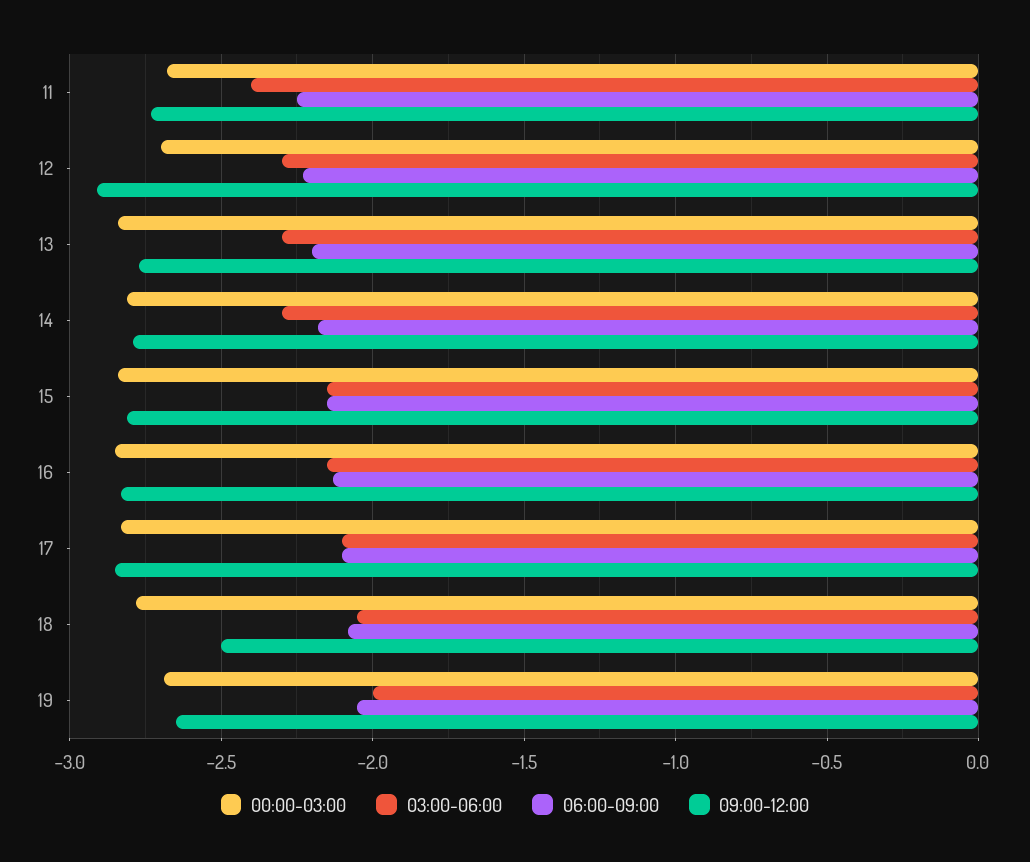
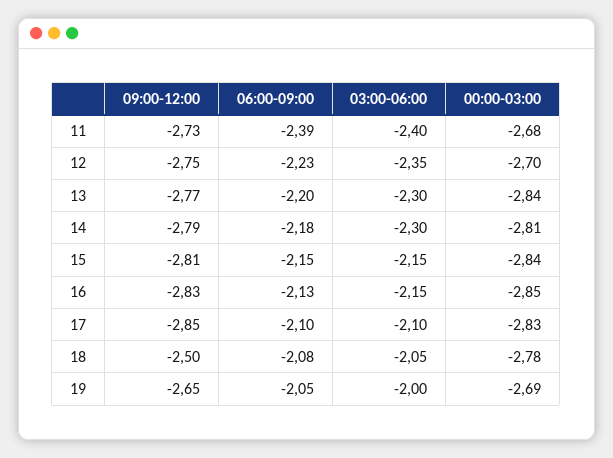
06:00-09:00, 11: -2.25 -> -2.39
03:00-06:00, 12: -2.3 -> -2.35
09:00-12:00, 12: -2.9 -> -2.75

